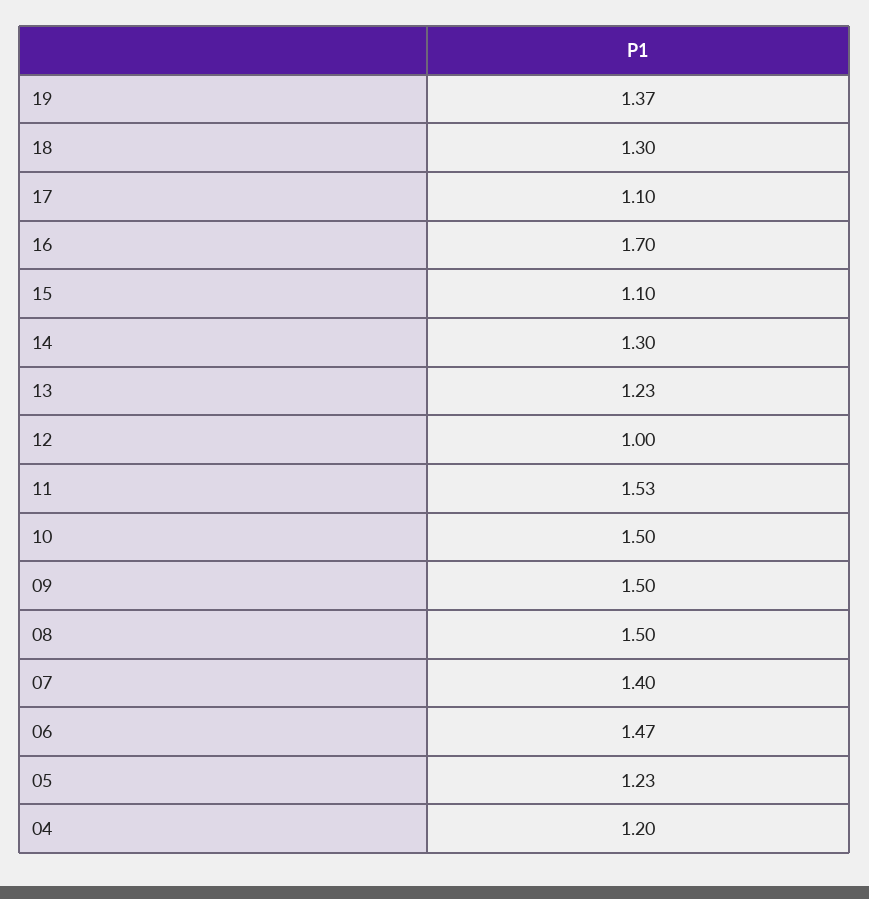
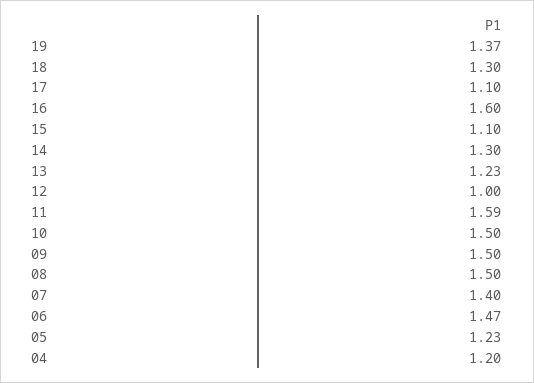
16: 1.7 -> 1.6
11: 1.53 -> 1.59

